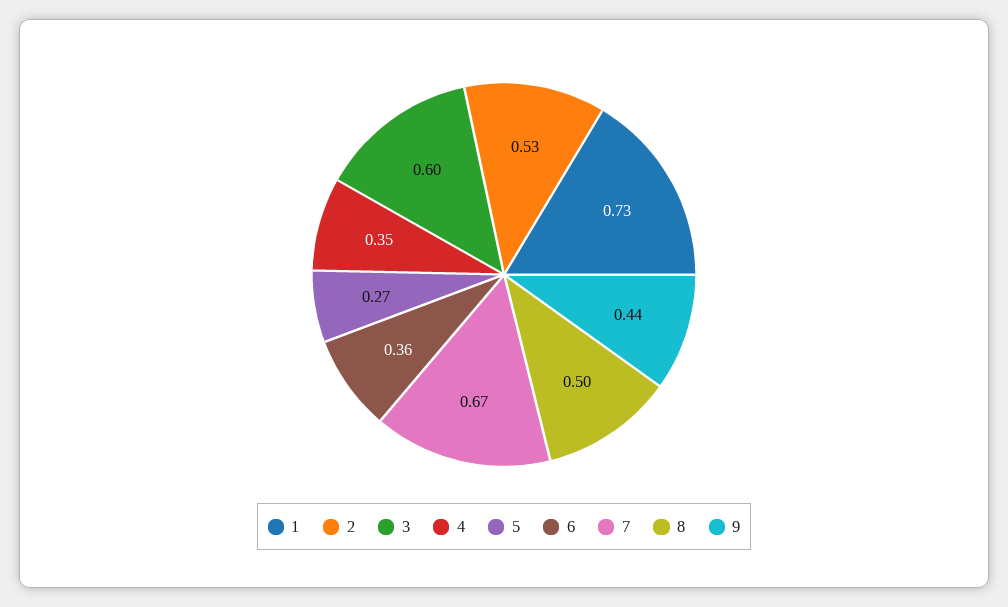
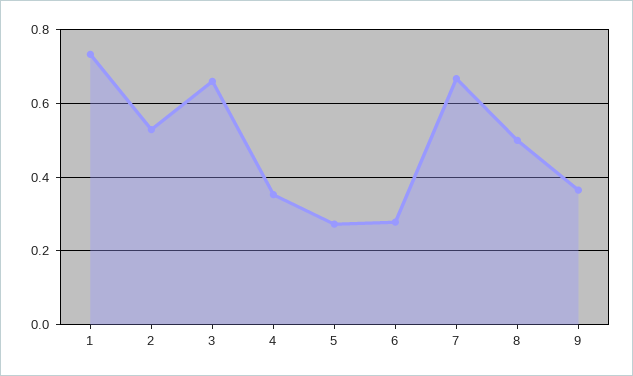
3: 0.6 -> 0.66
6: 0.36 -> 0.28
9: 0.44 -> 0.36

